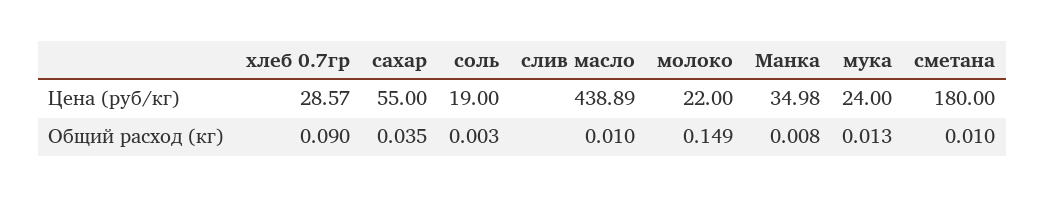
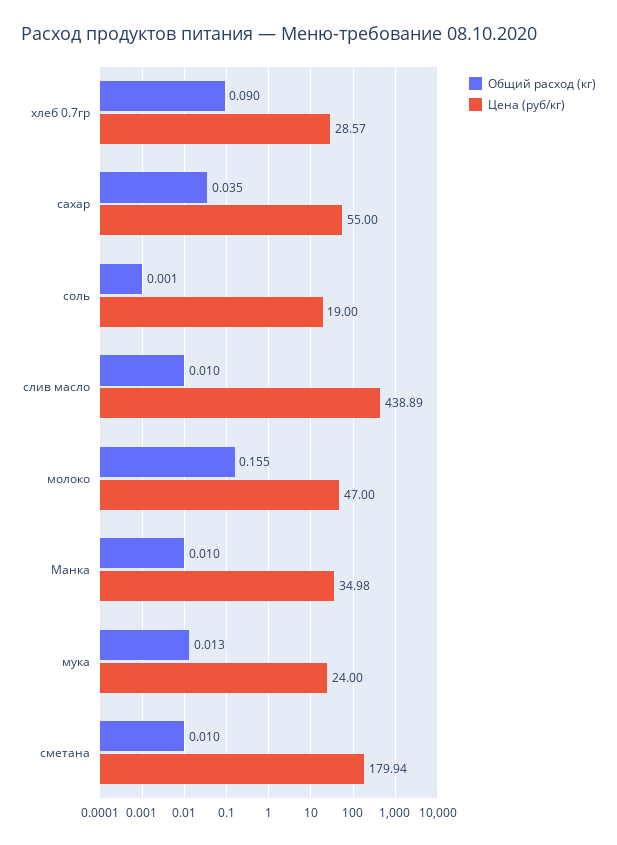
Цена (руб/кг), молоко: 22 -> 47
Цена (руб/кг), сметана: 180 -> 179.94
Общий расход (кг), соль: 0.003 -> 0.001
Общий расход (кг), молоко: 0.149 -> 0.155
Общий расход (кг), Манка: 0.008 -> 0.01

